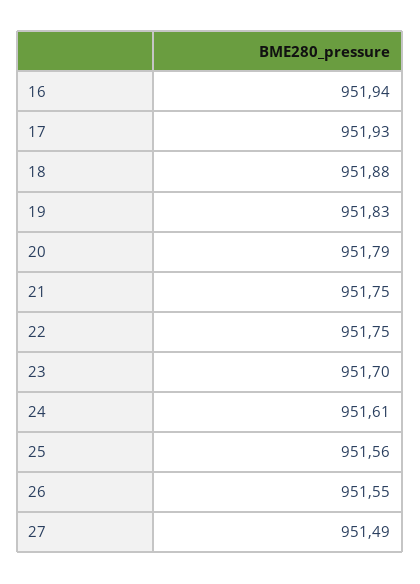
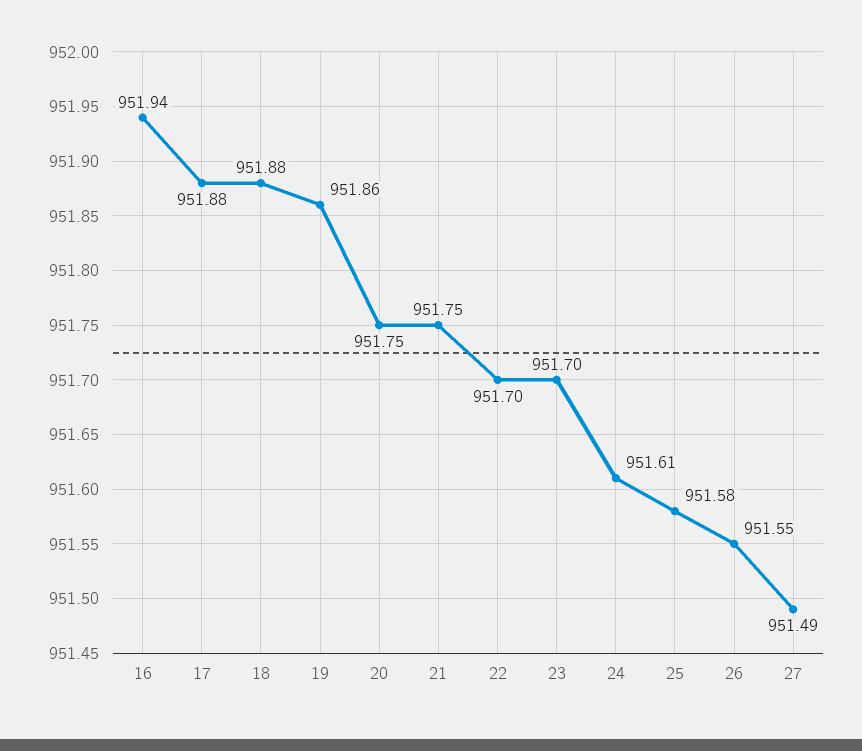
17: 951.93 -> 951.88
19: 951.83 -> 951.86
20: 951.79 -> 951.75
22: 951.75 -> 951.7
25: 951.56 -> 951.58

